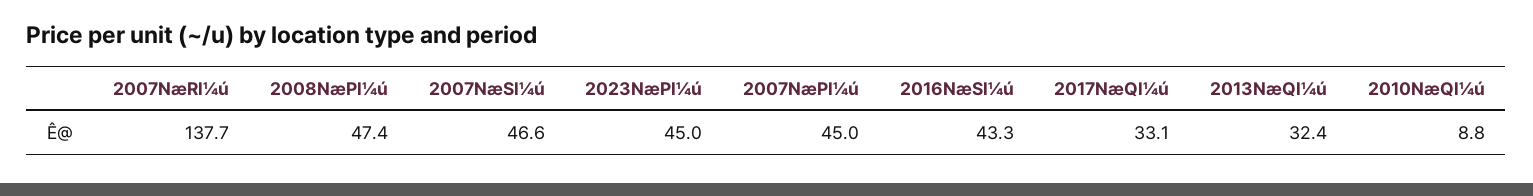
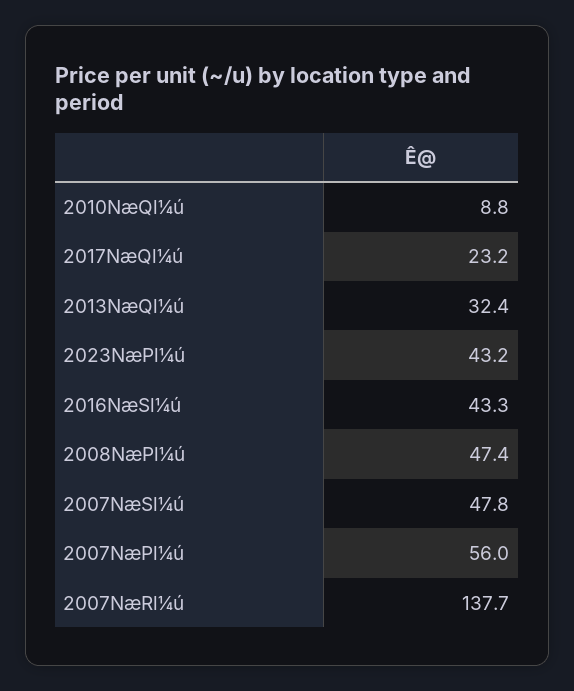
2007NæSl¼ú: 46.6 -> 47.8
2023NæPl¼ú: 45 -> 43.2
2007NæPl¼ú: 45 -> 56
2017NæQl¼ú: 33.1 -> 23.2

